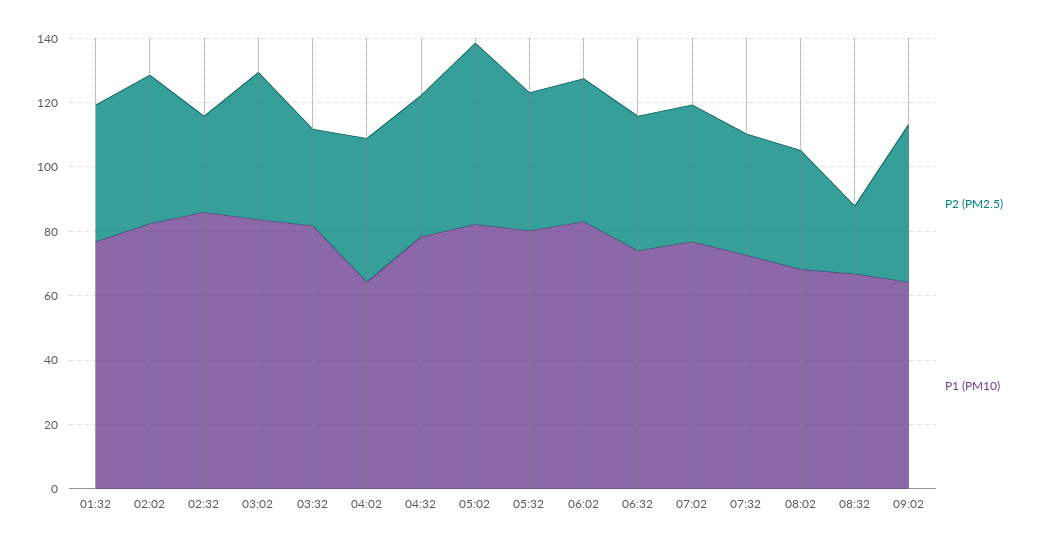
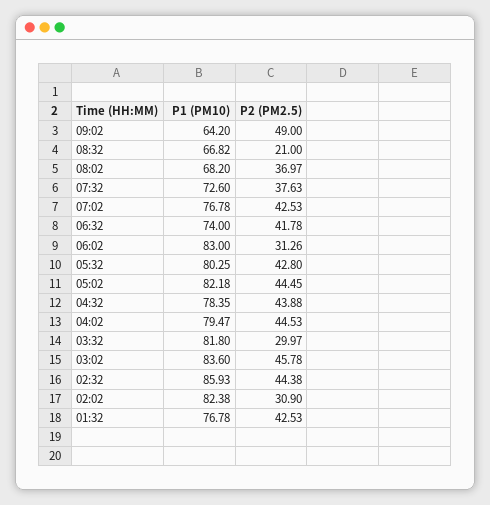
P2 (PM2.5), 02:02: 45 -> 30.9
P2 (PM2.5), 02:32: 30 -> 44.38
P1 (PM10), 04:02: 65 -> 79.47
P2 (PM2.5), 05:02: 55 -> 44.45
P2 (PM2.5), 06:02: 45 -> 31.26

